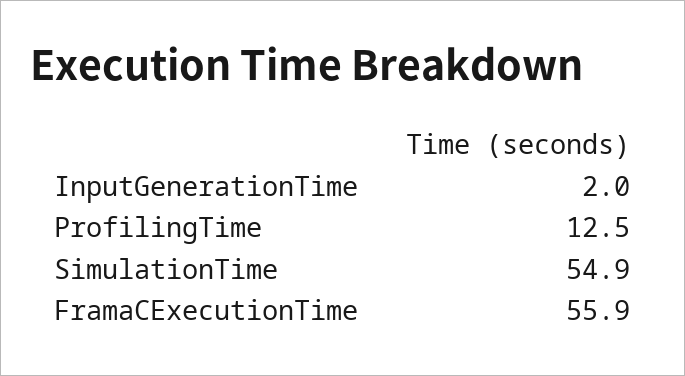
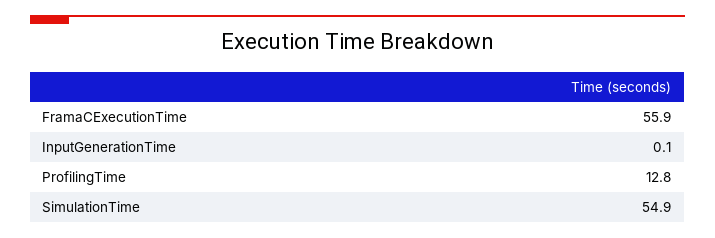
InputGenerationTime: 2 -> 0.1
ProfilingTime: 12.5 -> 12.8

